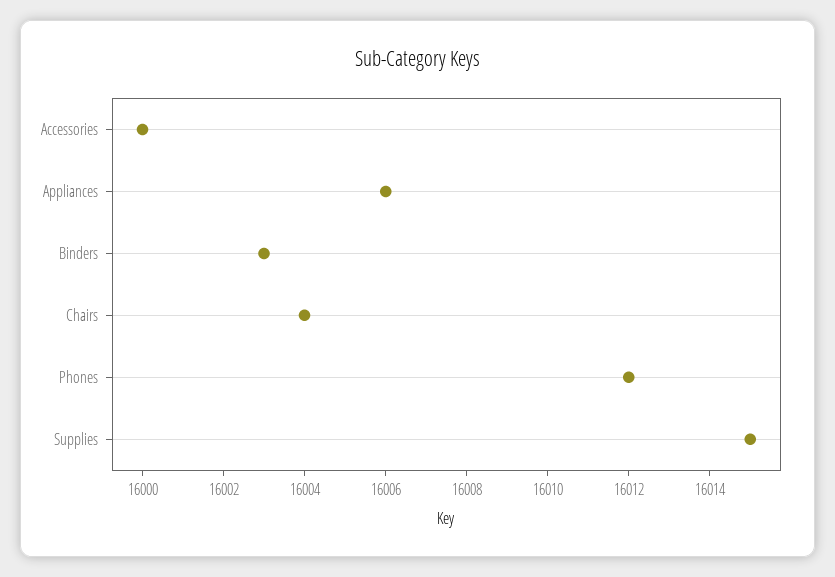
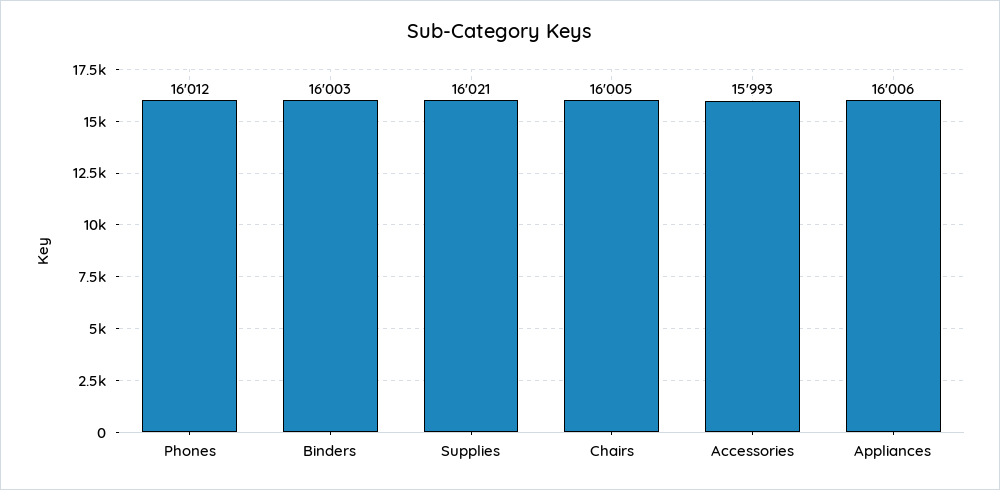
Accessories: 16000 -> 15993
Chairs: 16004 -> 16005
Supplies: 16015 -> 16021

